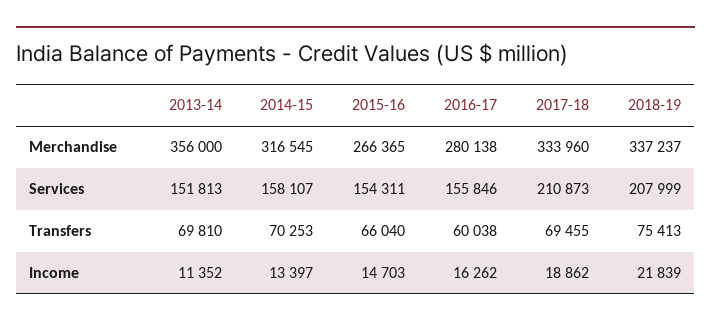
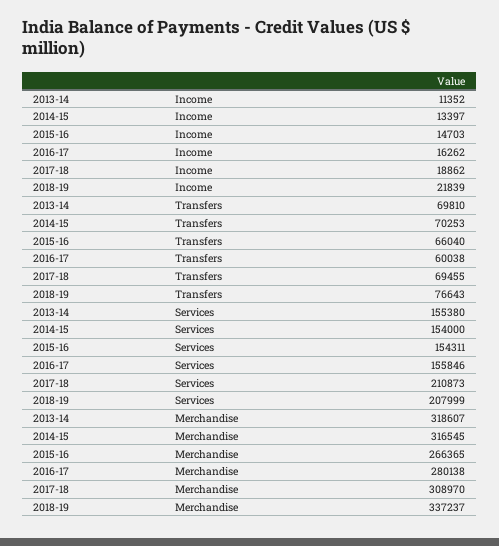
2013-14, Merchandise: 356000 -> 318607
2017-18, Merchandise: 333960 -> 308970
2013-14, Services: 151813 -> 155380
2014-15, Services: 158107 -> 154000
2018-19, Transfers: 75413 -> 76643

